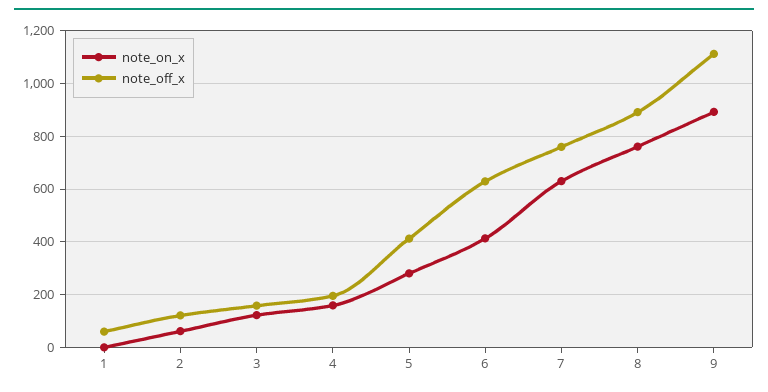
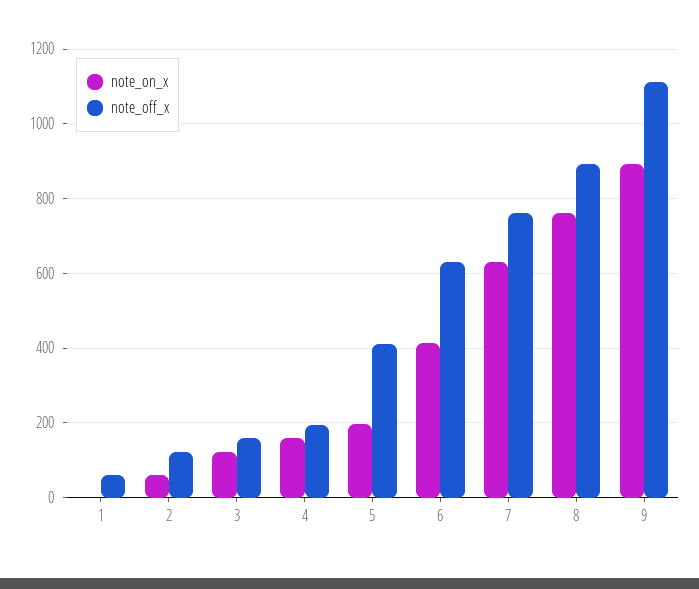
note_on_x, 5: 275 -> 200

